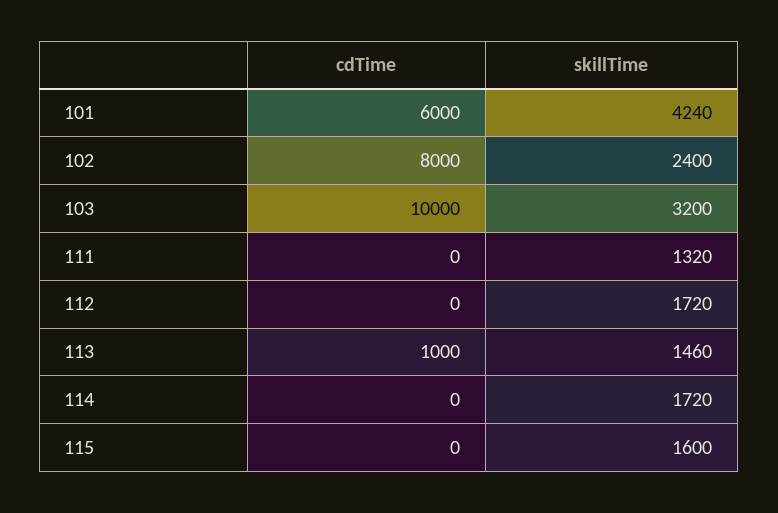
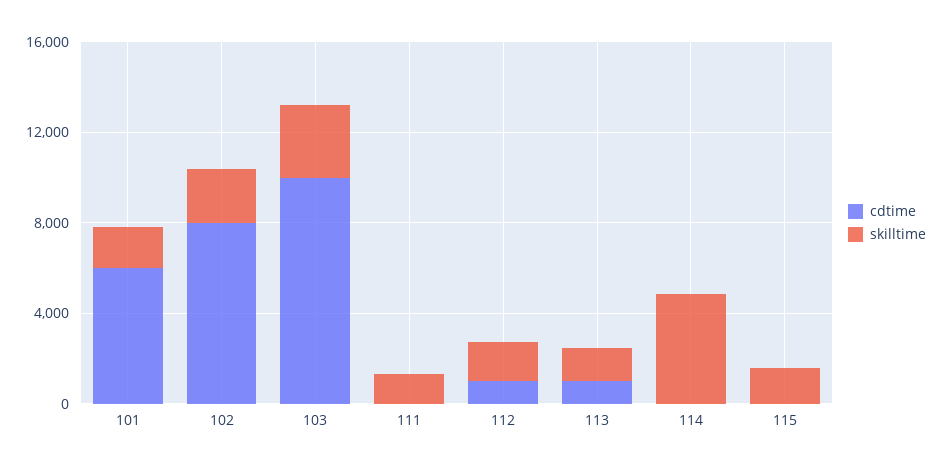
skillTime, 101: 4240 -> 2000
cdTime, 112: 0 -> 1000
skillTime, 114: 1720 -> 5000

